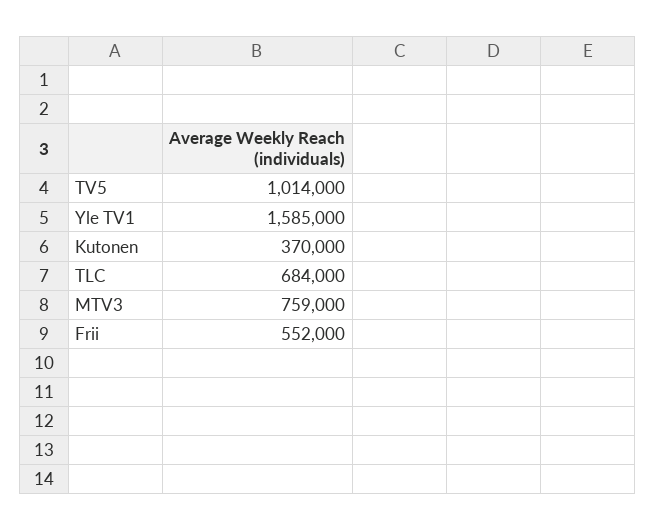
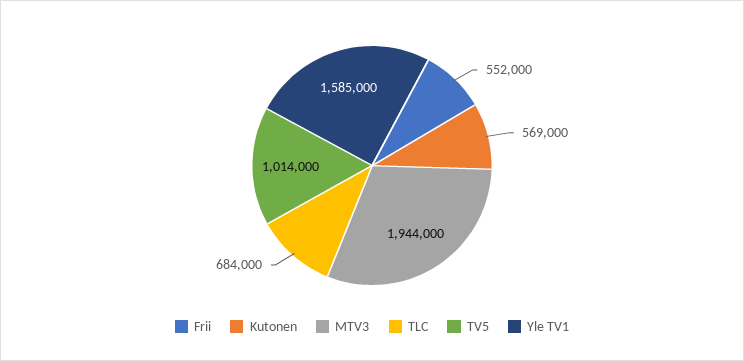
Kutonen: 370000 -> 569000
MTV3: 759000 -> 1944000

